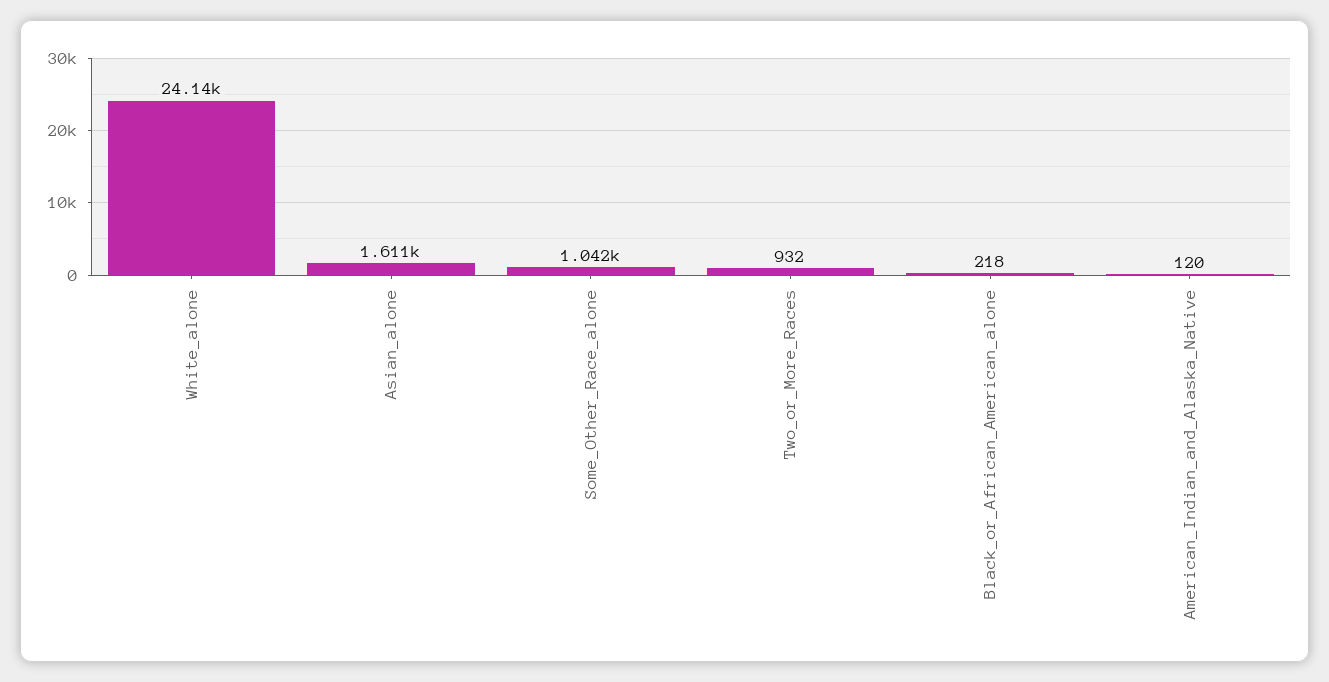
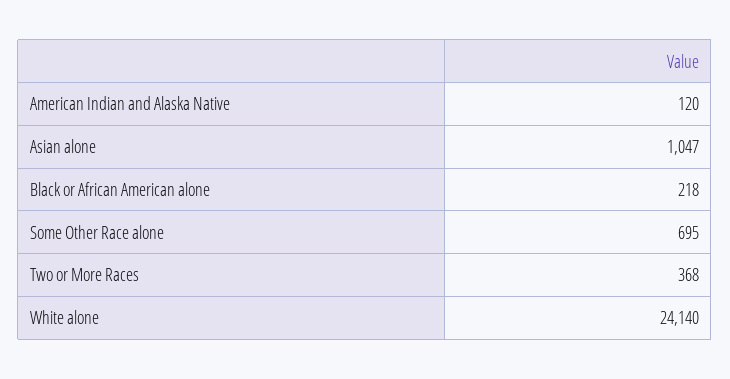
Asian_alone: 1611 -> 1047
Some_Other_Race_alone: 1042 -> 695
Two_or_More_Races: 932 -> 368

